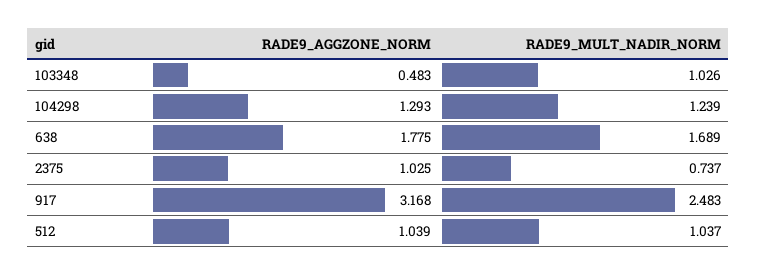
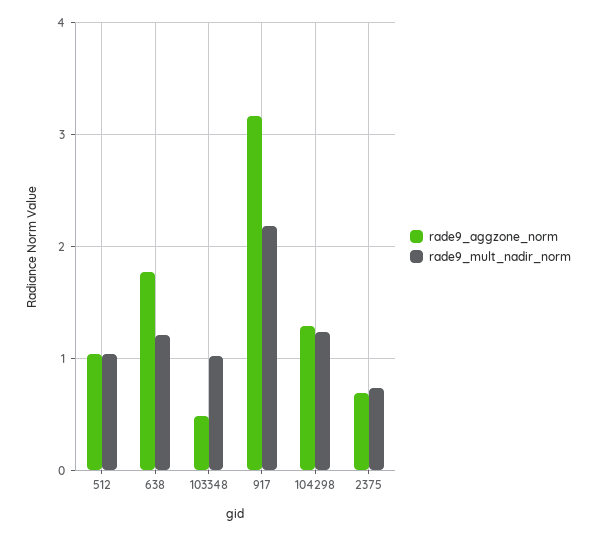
RADE9_MULT_NADIR_NORM, 638: 1.689 -> 1.2
RADE9_AGGZONE_NORM, 2375: 1.025 -> 0.7
RADE9_MULT_NADIR_NORM, 917: 2.483 -> 2.2

